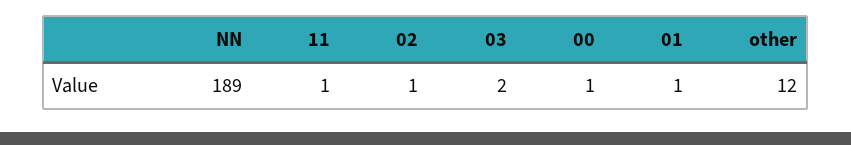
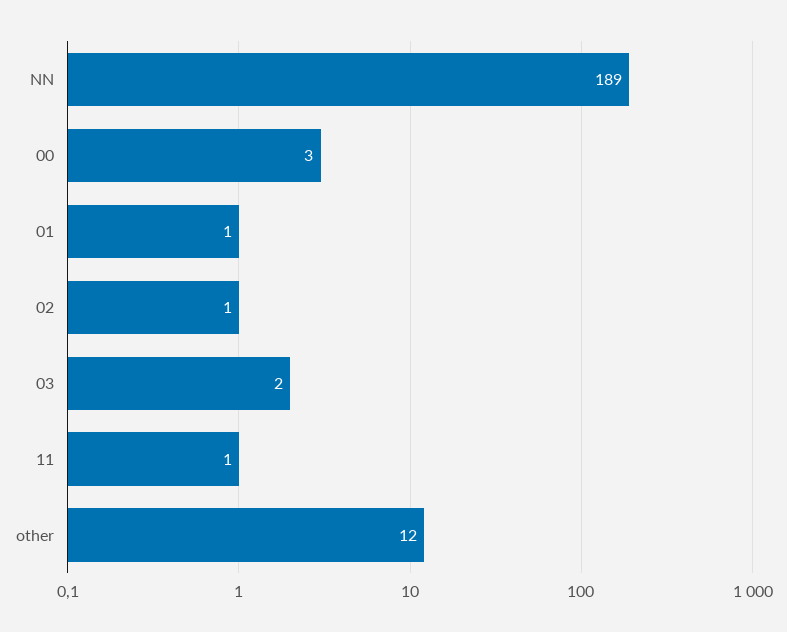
00: 1 -> 3

